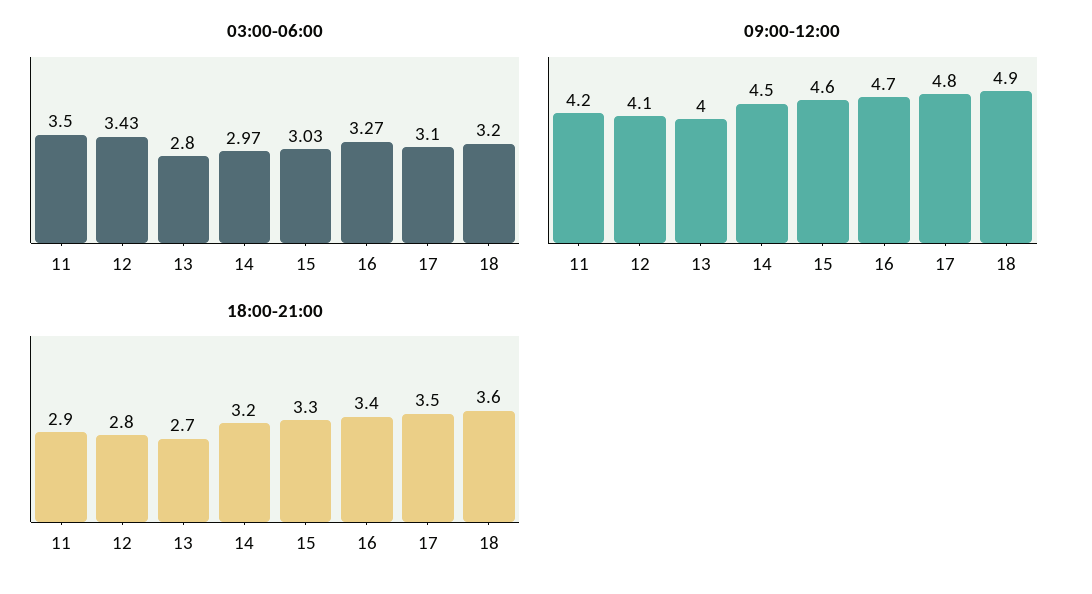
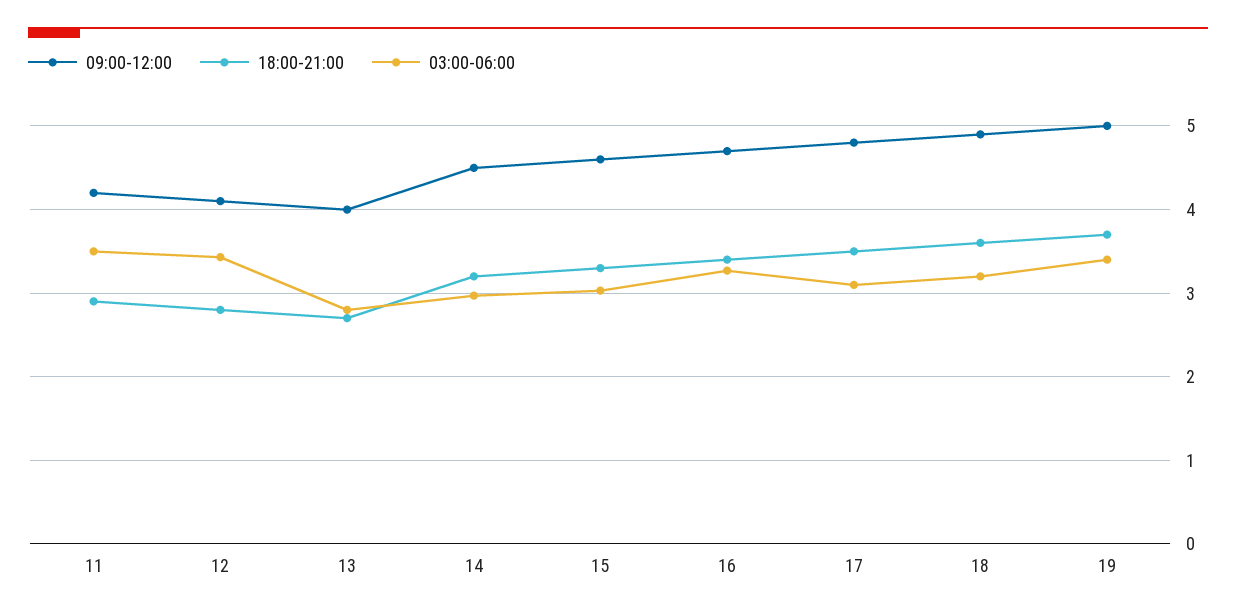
09:00-12:00, 19: none -> 5
18:00-21:00, 19: none -> 3.7
03:00-06:00, 19: none -> 3.4

